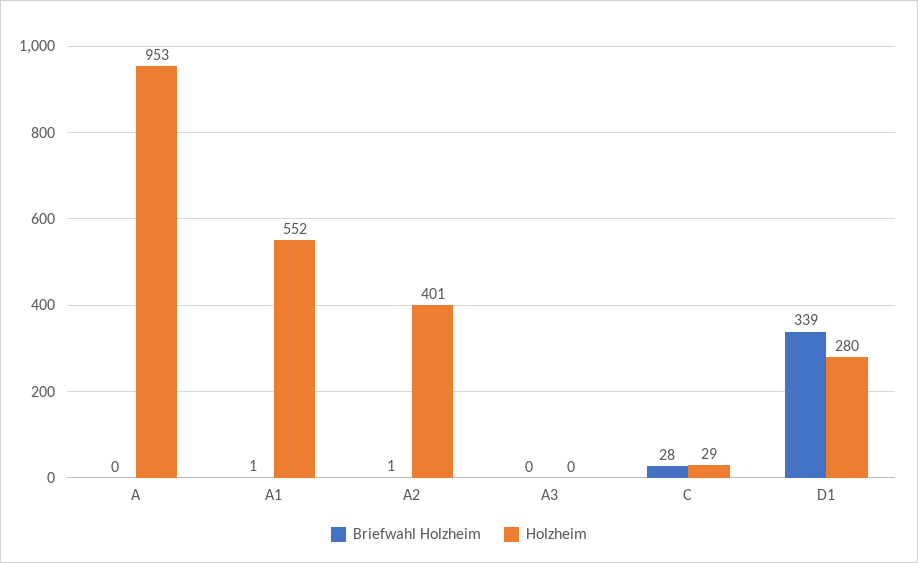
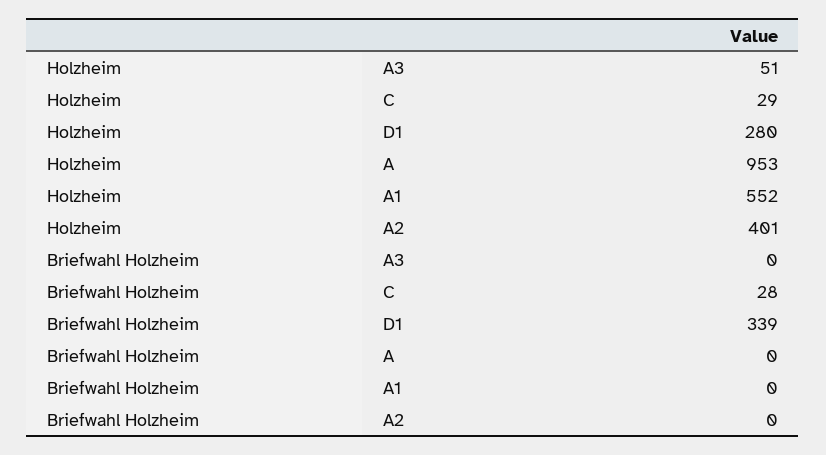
Briefwahl Holzheim, A1: 1 -> 0
Briefwahl Holzheim, A2: 1 -> 0
Holzheim, A3: 0 -> 51

